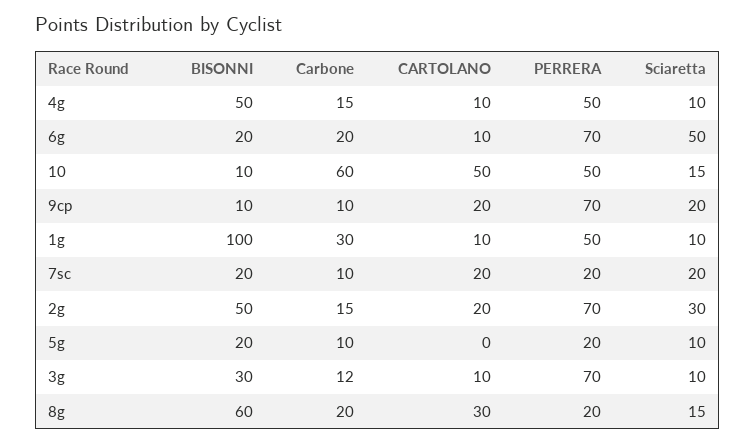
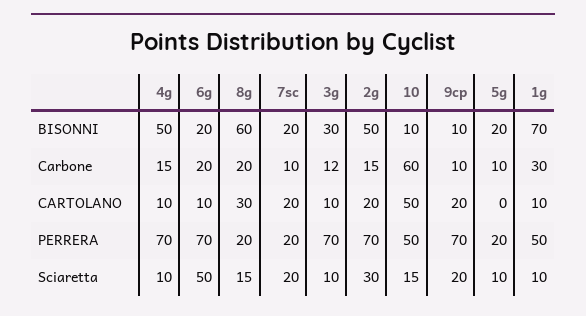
PERRERA, 4g: 50 -> 70
BISONNI, 1g: 100 -> 70

